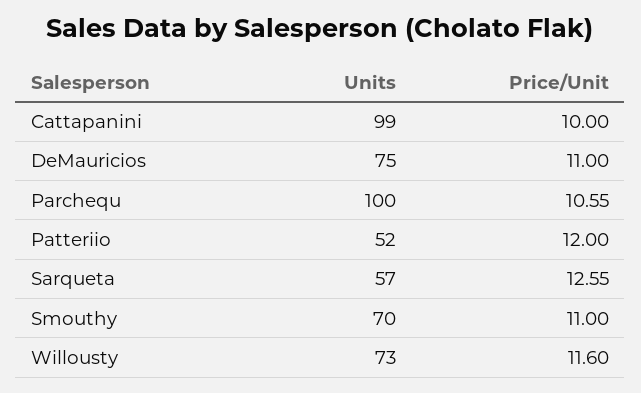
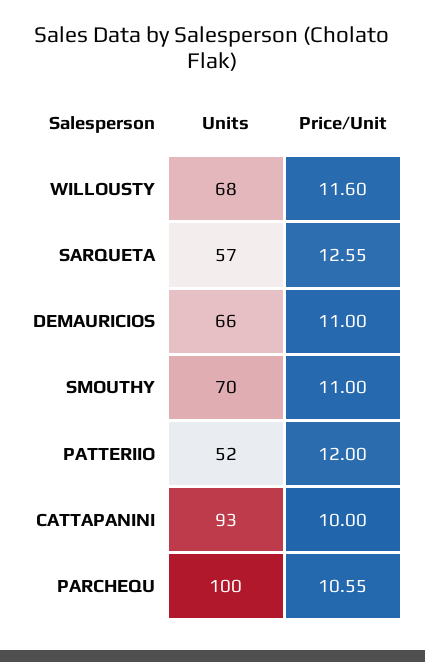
Units, Cattapanini: 99 -> 93
Units, DeMauricios: 75 -> 66
Units, Willousty: 73 -> 68

